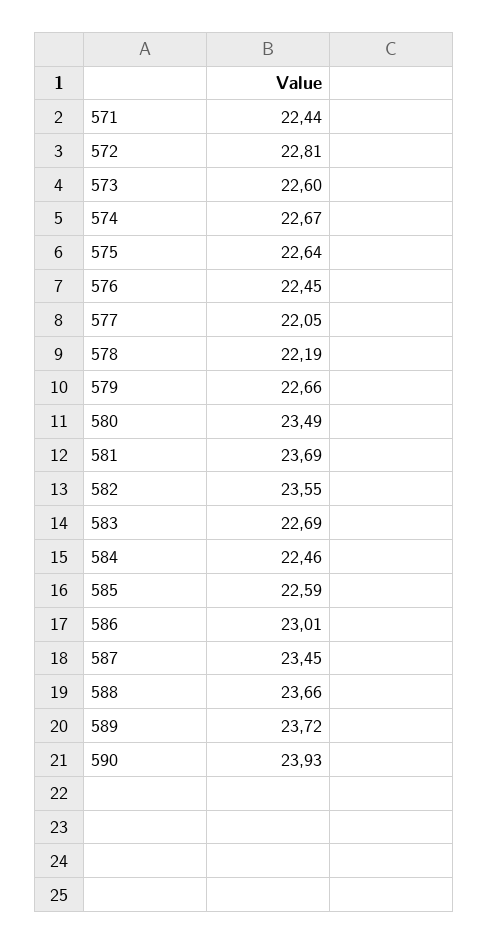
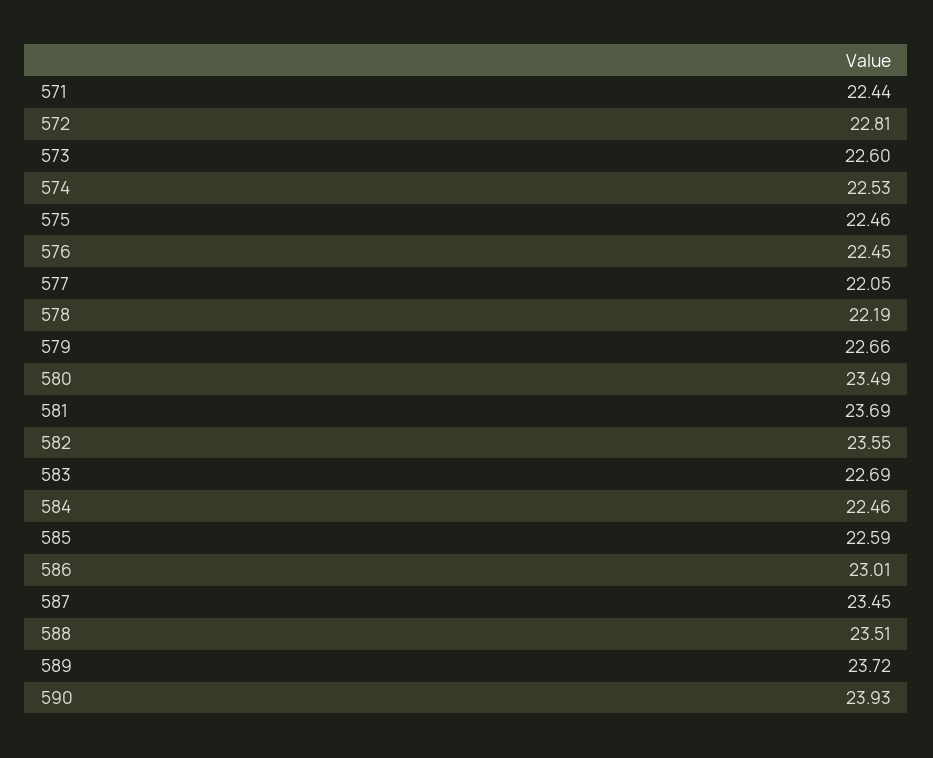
574: 22.67 -> 22.53
575: 22.64 -> 22.46
588: 23.66 -> 23.51

